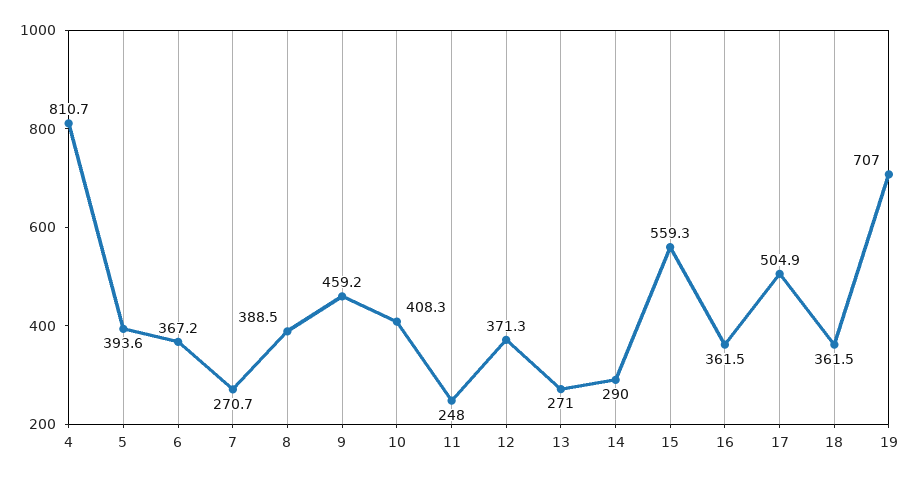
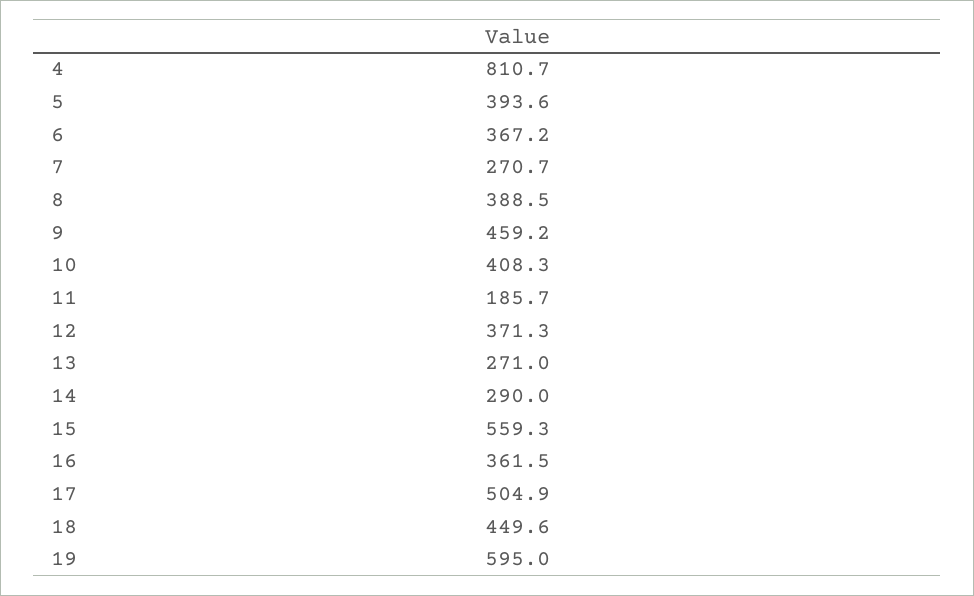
11: 248 -> 185.7
18: 361.5 -> 449.6
19: 707 -> 595

